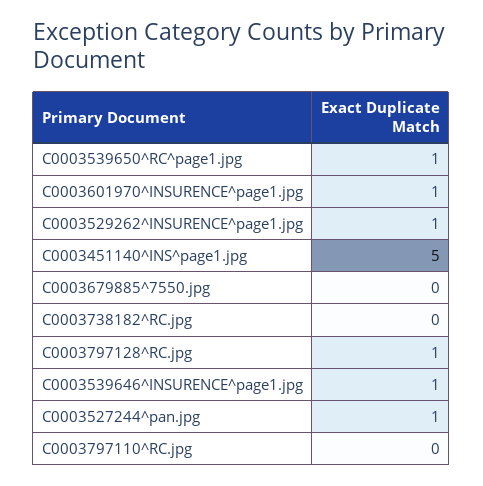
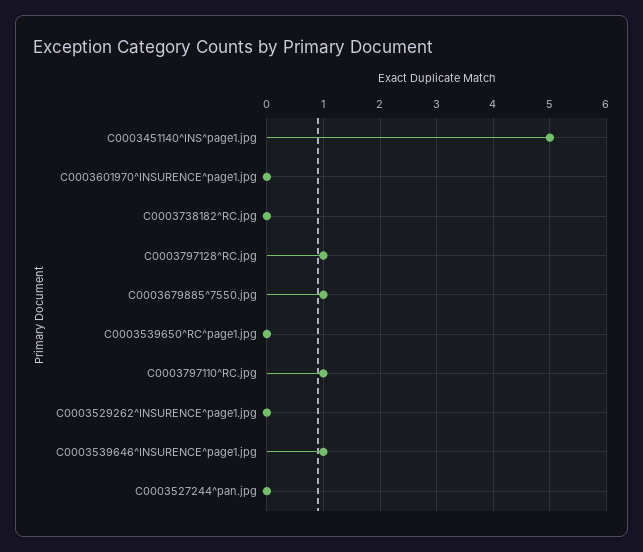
C0003539650^RC^page1.jpg: 1 -> 0
C0003601970^INSURENCE^page1.jpg: 1 -> 0
C0003529262^INSURENCE^page1.jpg: 1 -> 0
C0003679885^7550.jpg: 0 -> 1
C0003527244^pan.jpg: 1 -> 0
C0003797110^RC.jpg: 0 -> 1

